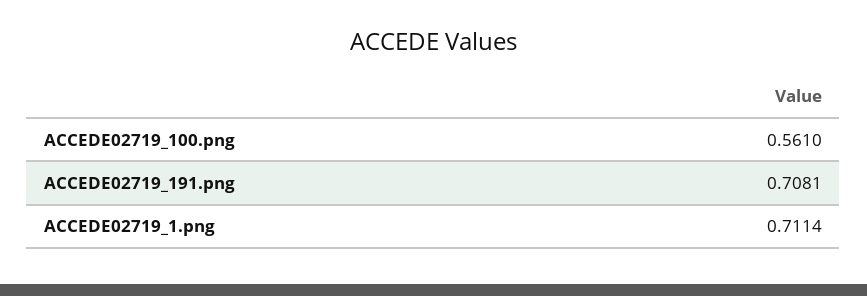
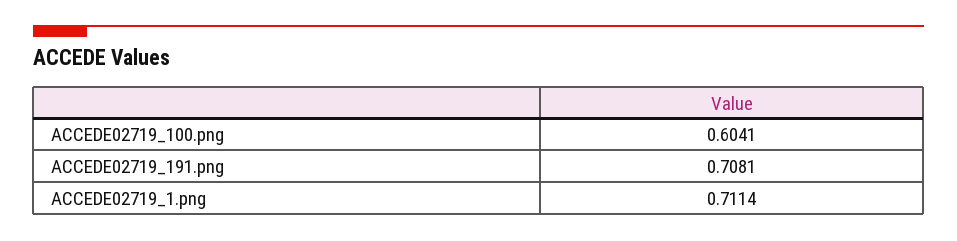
ACCEDE02719_100.png: 0.561 -> 0.6041

